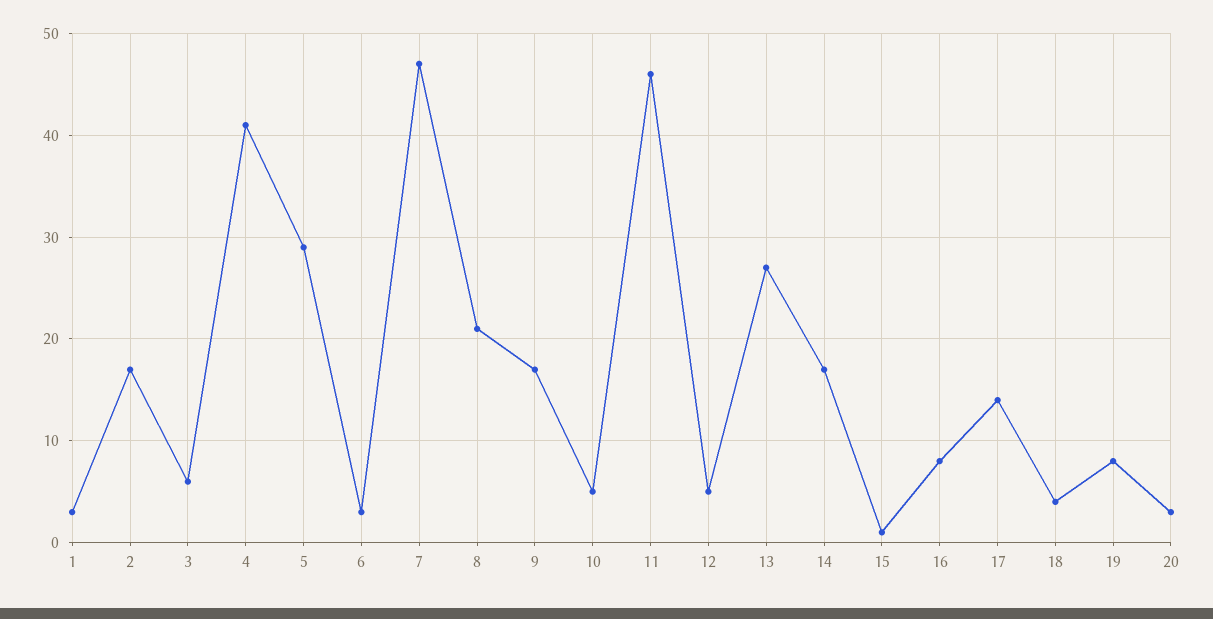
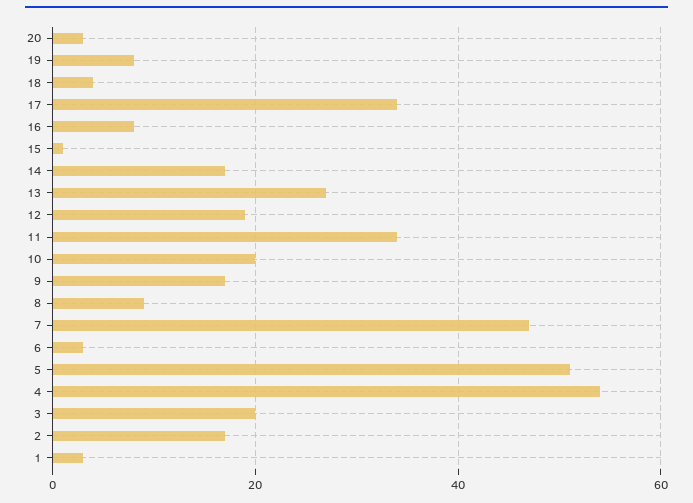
3: 6 -> 20
4: 41 -> 55
5: 29 -> 50
8: 21 -> 10
10: 5 -> 20
11: 46 -> 35
12: 5 -> 20
17: 14 -> 35

